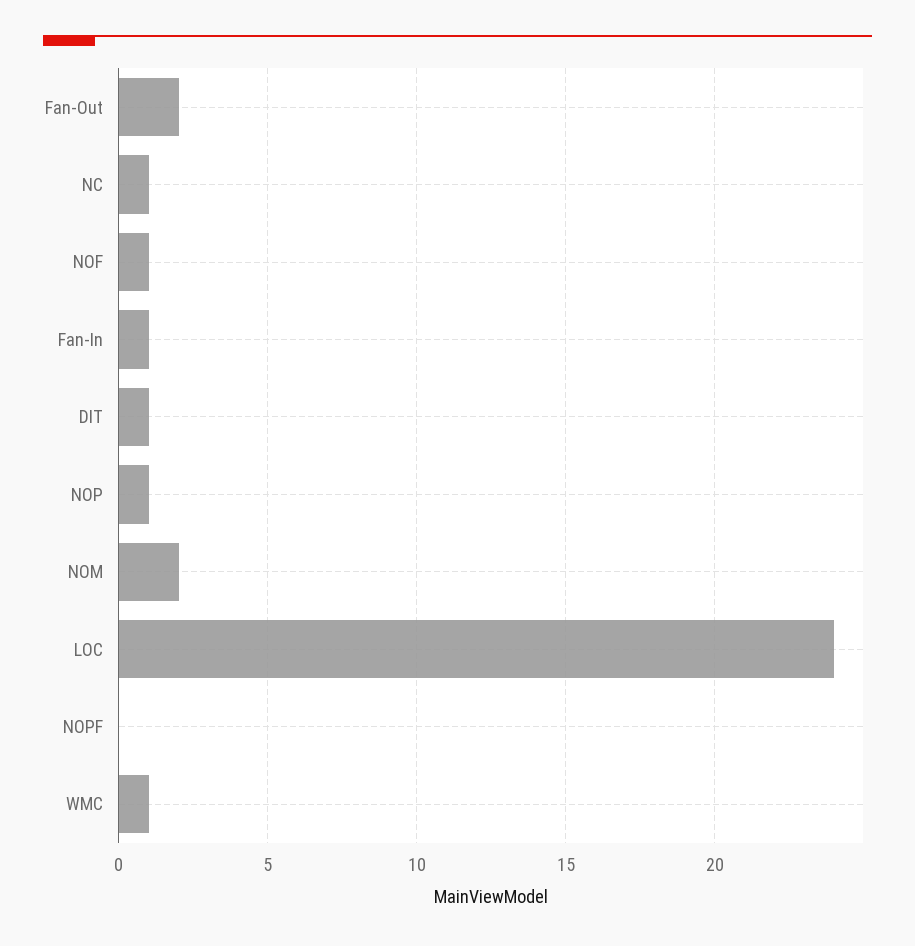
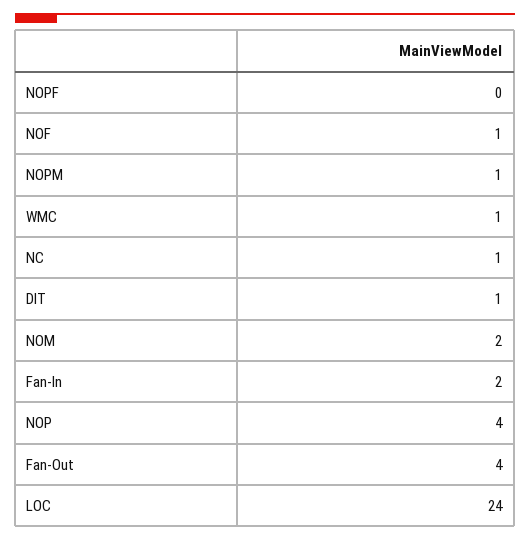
Fan-Out: 2 -> 4
Fan-In: 1 -> 2
NOP: 1 -> 4
NOPM: none -> 1

